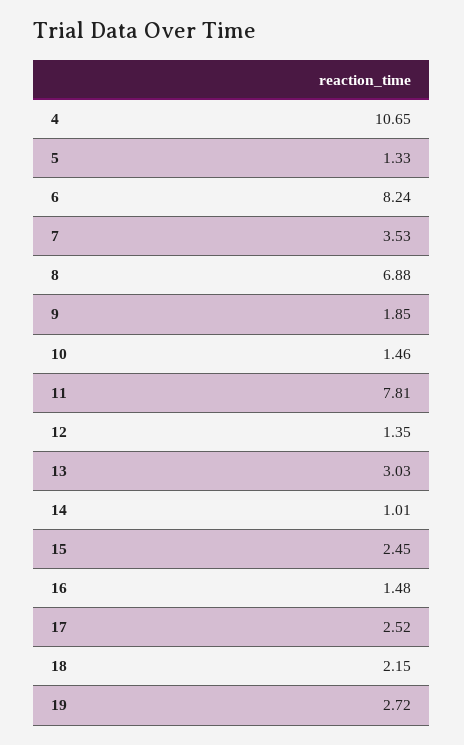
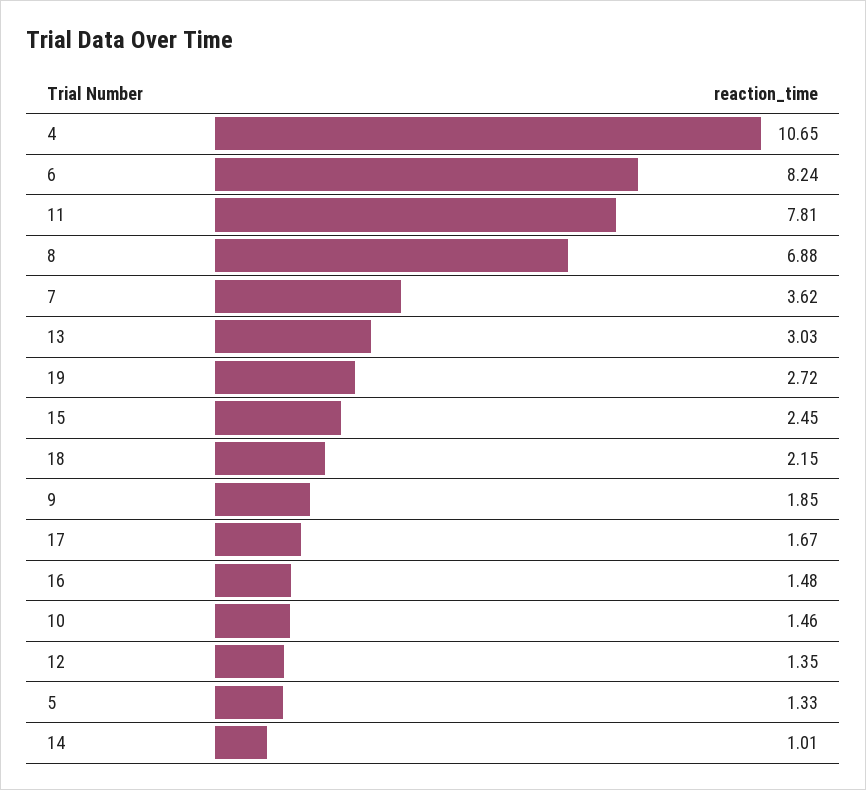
7: 3.53 -> 3.62
17: 2.52 -> 1.67

